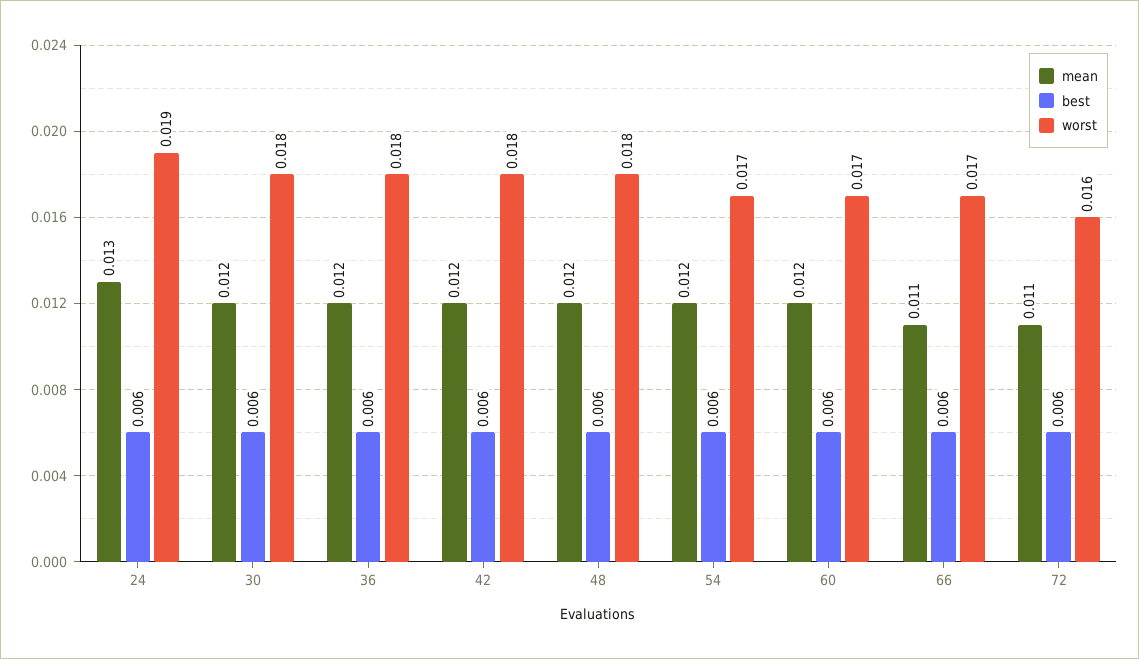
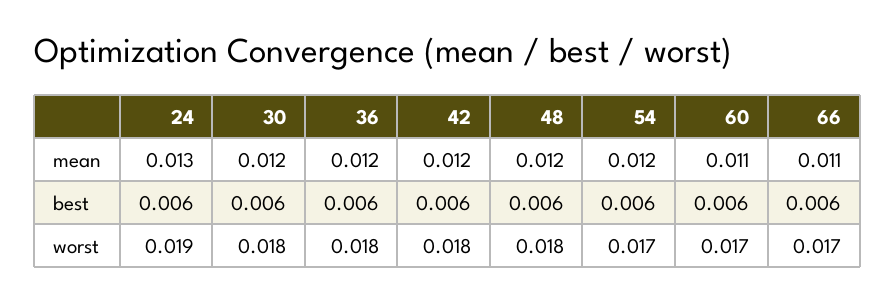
mean, 60: 0.012 -> 0.011
mean, 72: 0.011 -> none
best, 72: 0.006 -> none
worst, 72: 0.016 -> none

